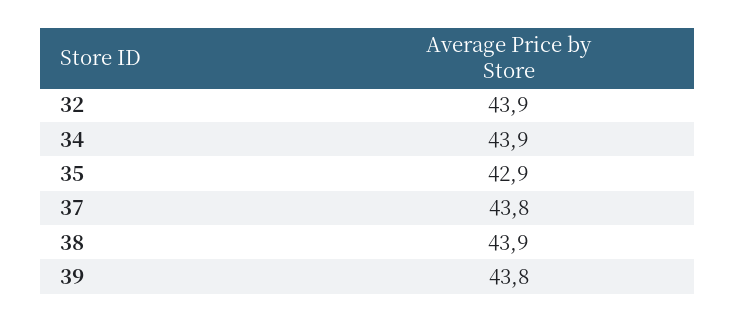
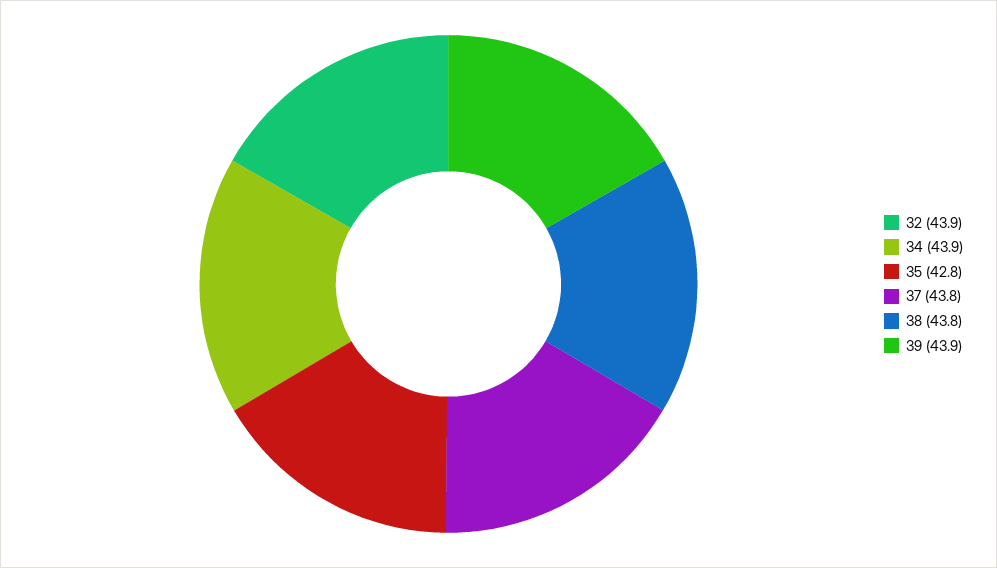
35: 42.9 -> 42.8
38: 43.9 -> 43.8
39: 43.8 -> 43.9

